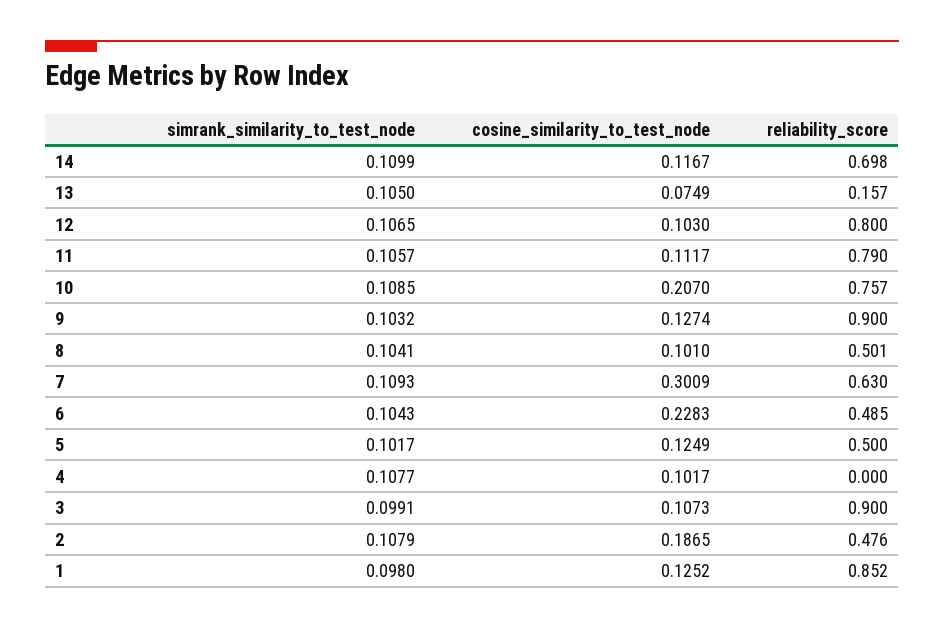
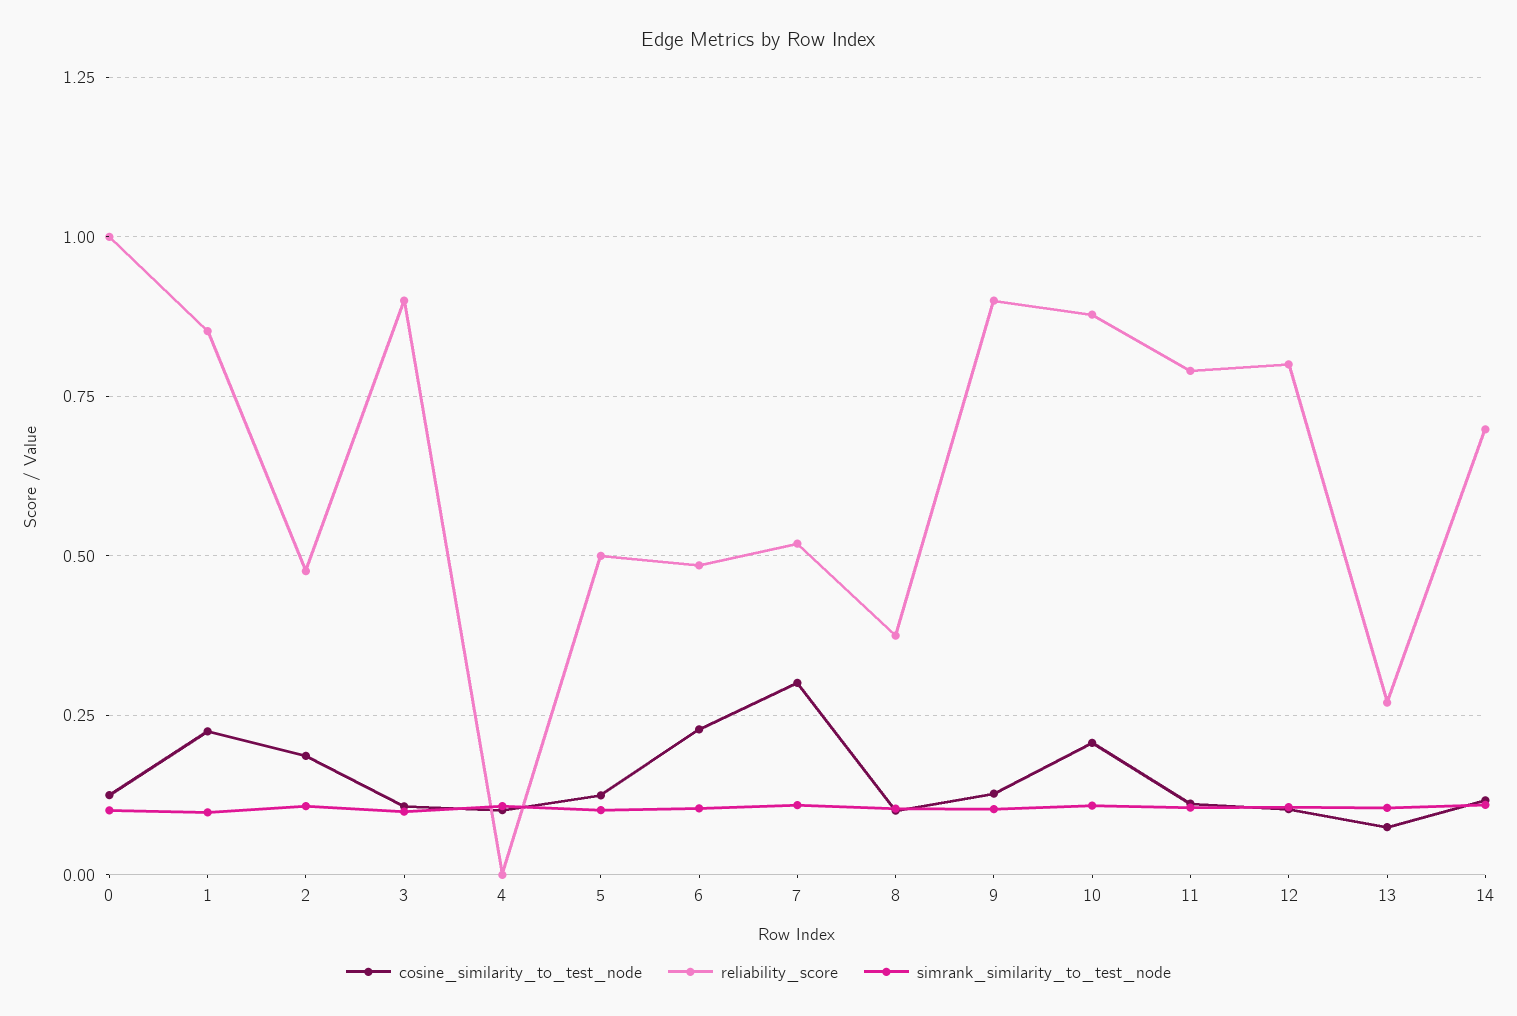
reliability_score, 13: 0.157 -> 0.275
reliability_score, 10: 0.757 -> 0.875
reliability_score, 8: 0.501 -> 0.375
reliability_score, 7: 0.63 -> 0.525
cosine_similarity_to_test_node, 1: 0.1252 -> 0.225
cosine_similarity_to_test_node, 0: none -> 0.125
reliability_score, 0: none -> 1
simrank_similarity_to_test_node, 0: none -> 0.1

